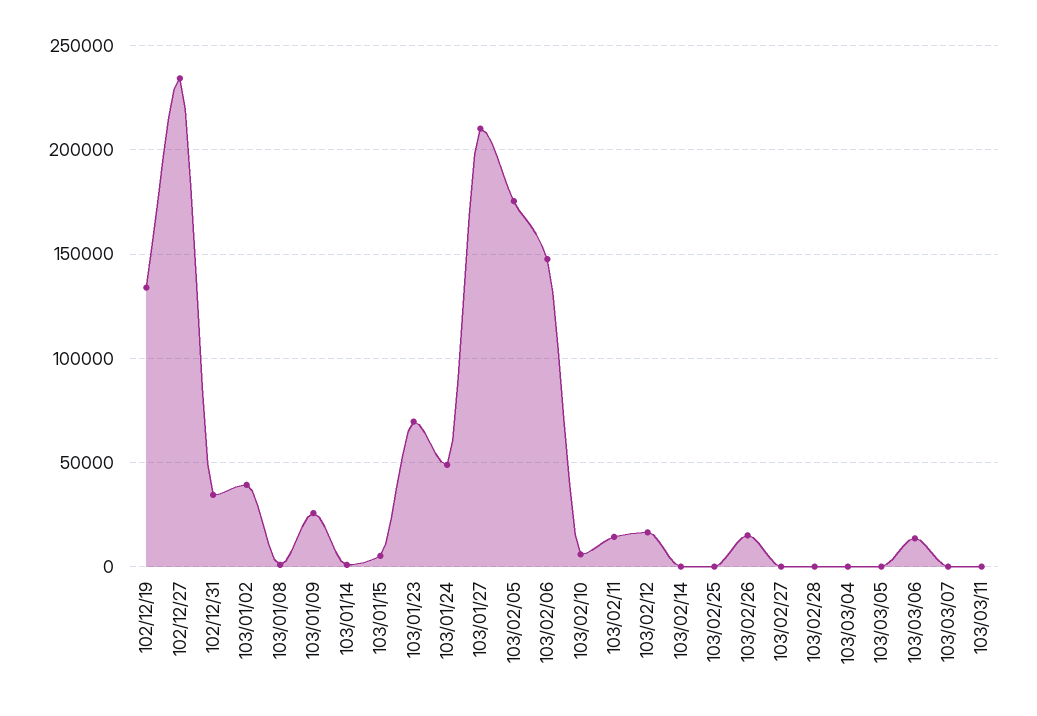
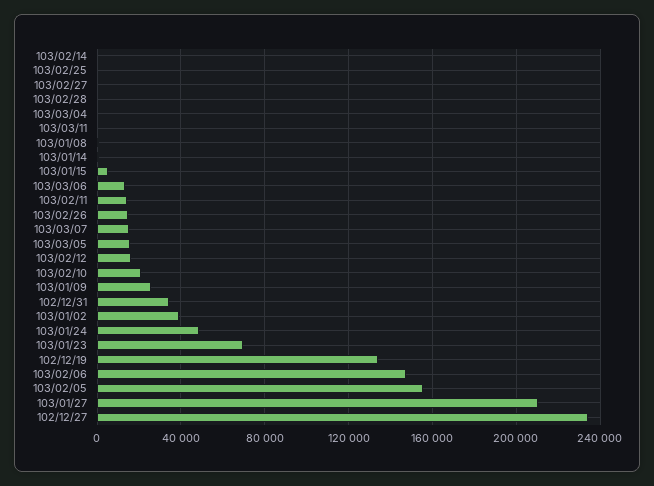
103/02/05: 175000 -> 155000
103/02/10: 5000 -> 20000
103/03/05: 0 -> 15000
103/03/07: 0 -> 15000

